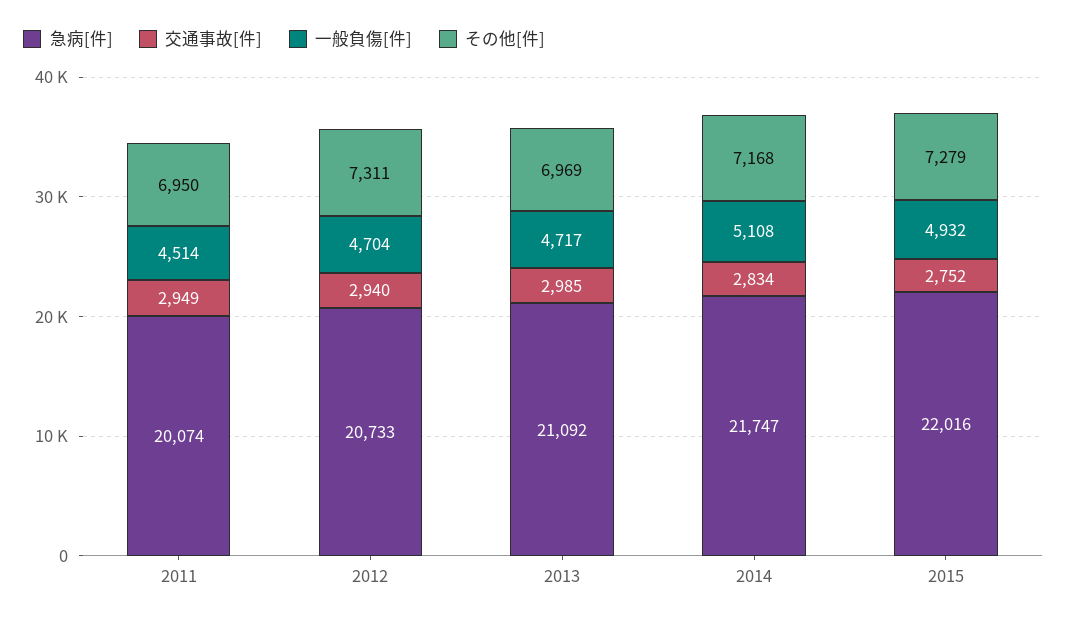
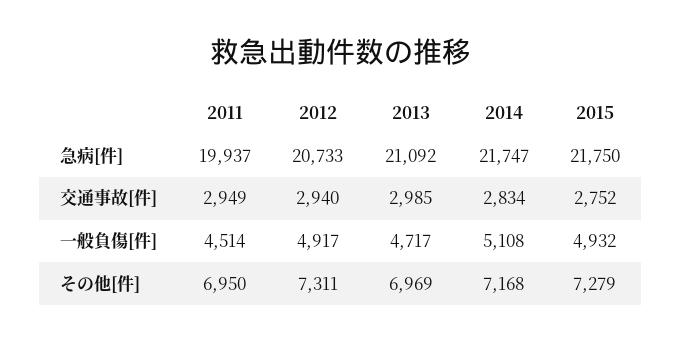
急病[件], 2011: 20074 -> 19937
一般負傷[件], 2012: 4704 -> 4917
急病[件], 2015: 22016 -> 21750

